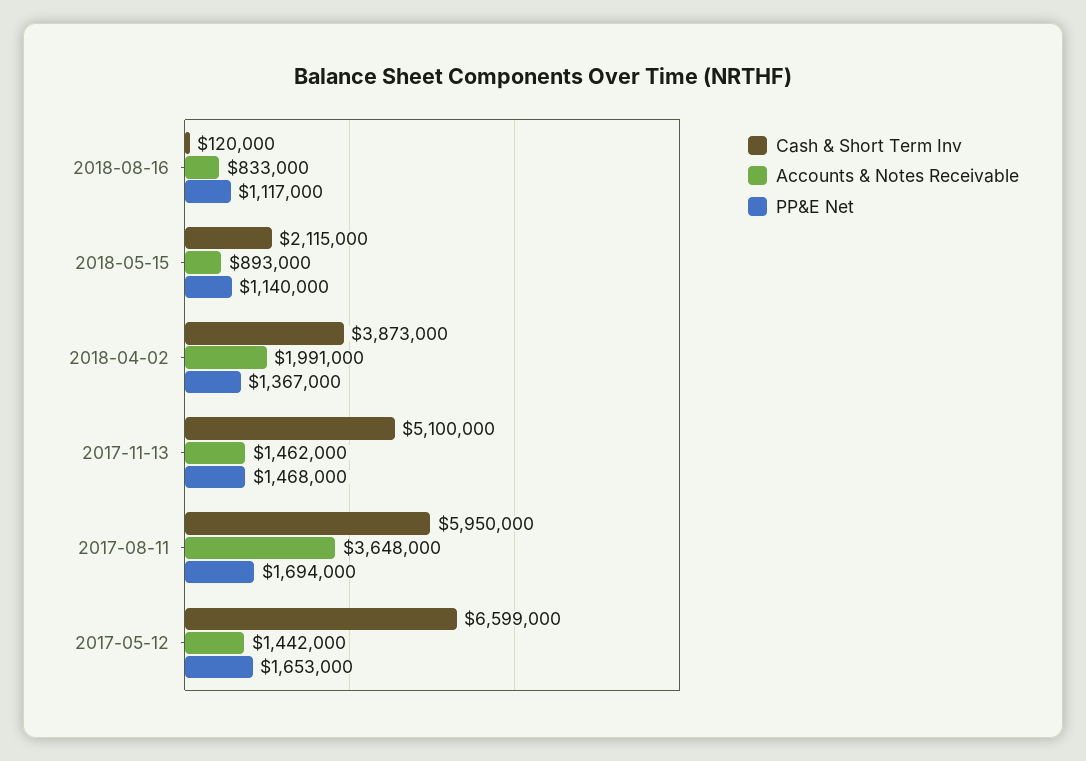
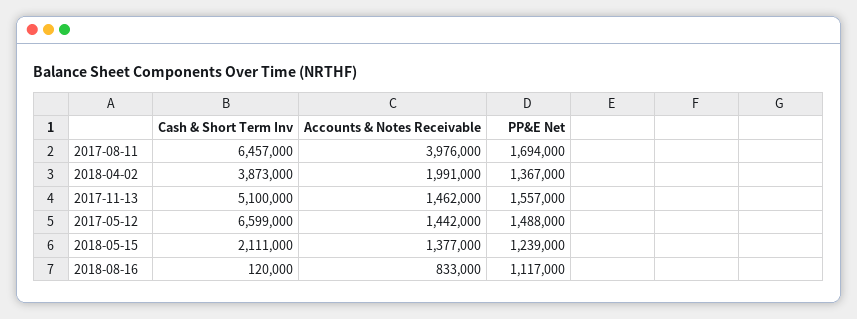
Cash & Short Term Inv, 2018-05-15: 2115000 -> 2111000
Accounts & Notes Receivable, 2018-05-15: 893000 -> 1377000
PP&E Net, 2018-05-15: 1140000 -> 1239000
PP&E Net, 2017-11-13: 1468000 -> 1557000
Cash & Short Term Inv, 2017-08-11: 5950000 -> 6457000
Accounts & Notes Receivable, 2017-08-11: 3648000 -> 3976000
PP&E Net, 2017-05-12: 1653000 -> 1488000

